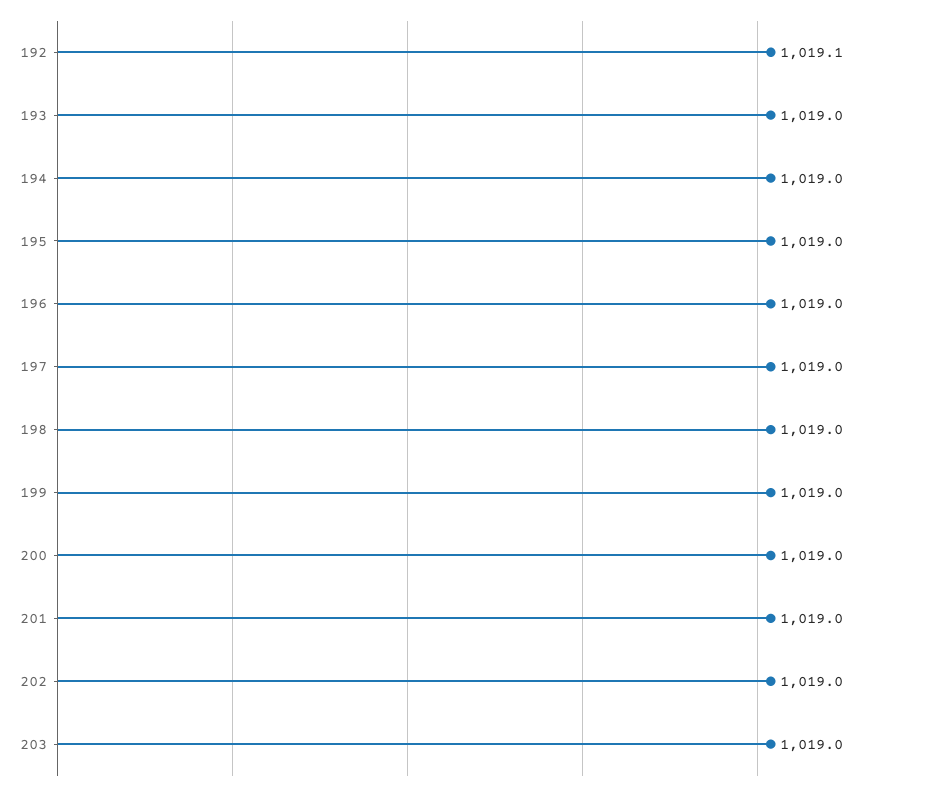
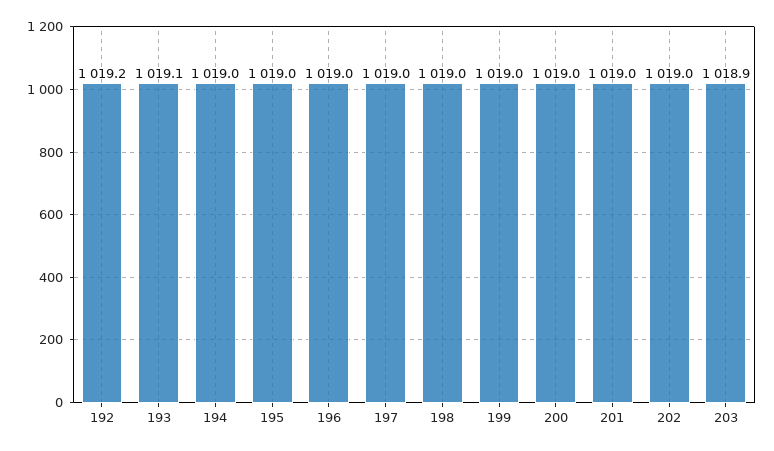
192: 1019.1 -> 1019.2
193: 1019 -> 1019.1
203: 1019 -> 1018.9

